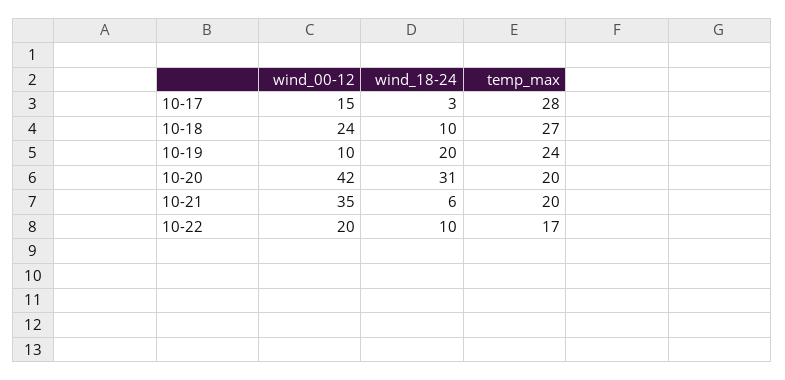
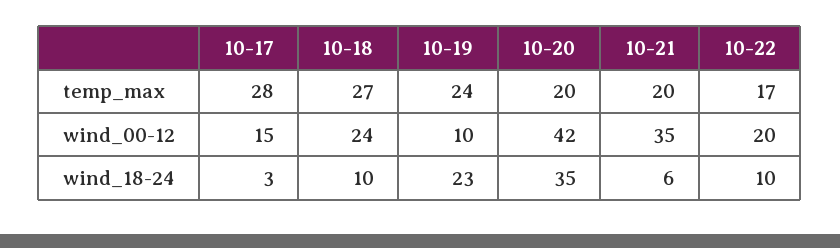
wind_18-24, 10-19: 20 -> 23
wind_18-24, 10-20: 31 -> 35

